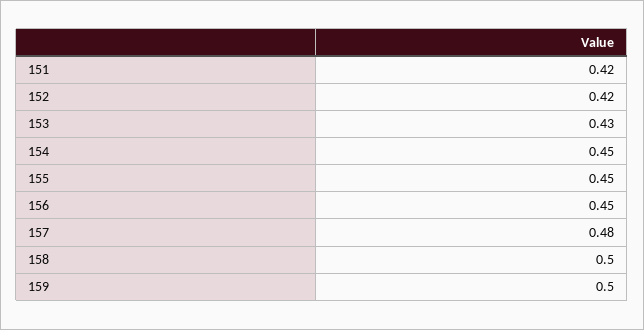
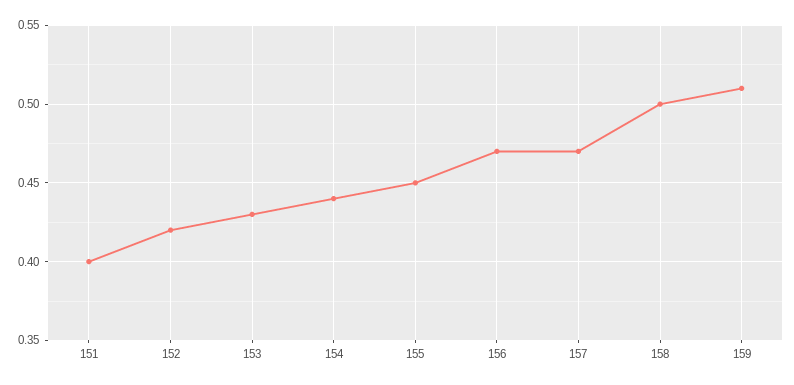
151: 0.42 -> 0.4
154: 0.45 -> 0.44
156: 0.45 -> 0.47
157: 0.48 -> 0.47
159: 0.5 -> 0.51

